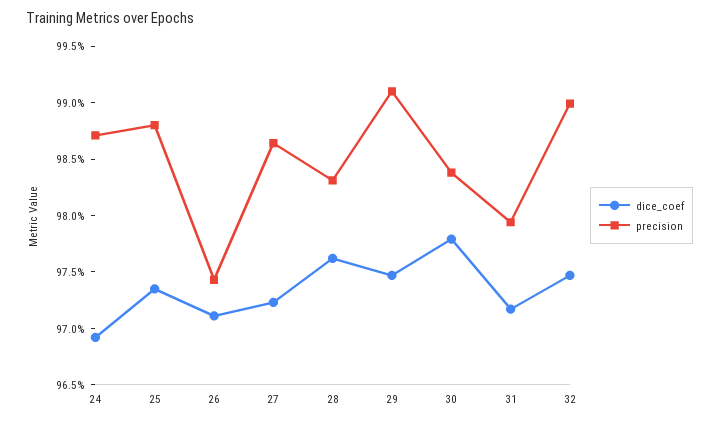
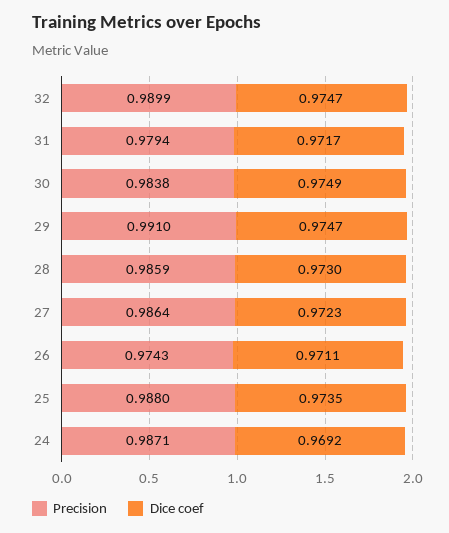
dice_coef, 28: 0.976 -> 0.973
precision, 28: 0.983 -> 0.9859
dice_coef, 30: 0.978 -> 0.9749

